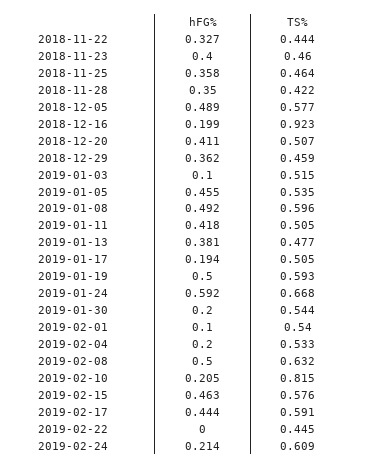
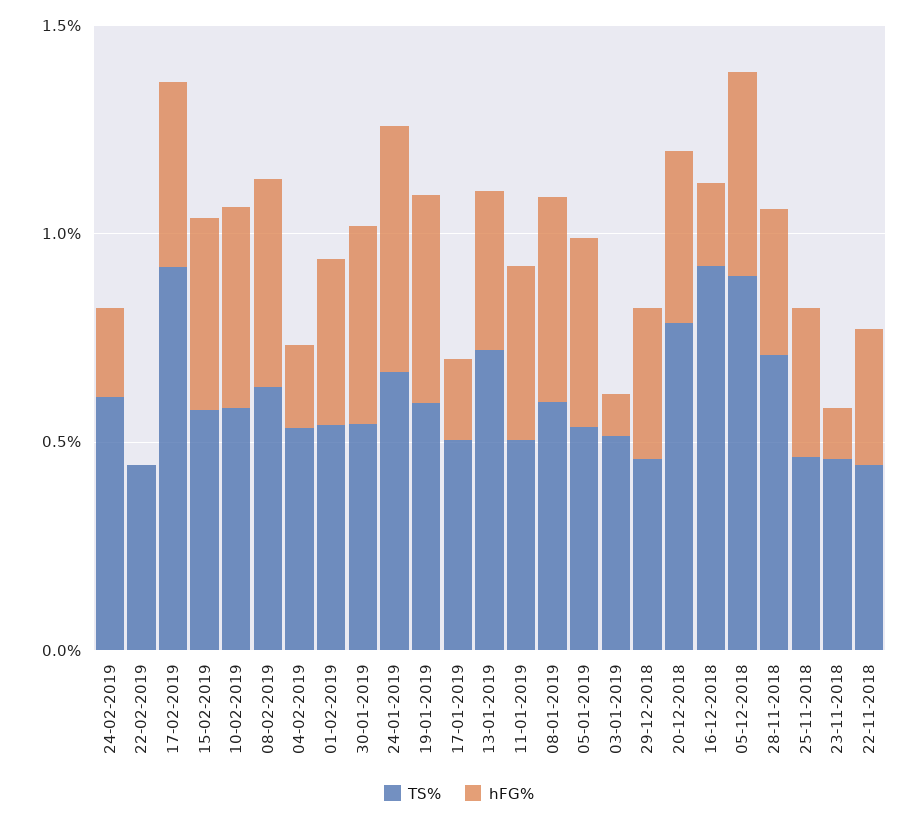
hFG%, 2018-11-23: 0.4 -> 0.1
TS%, 2018-11-28: 0.422 -> 0.7
TS%, 2018-12-05: 0.577 -> 0.9
TS%, 2018-12-20: 0.507 -> 0.8
TS%, 2019-01-13: 0.477 -> 0.7
hFG%, 2019-01-30: 0.2 -> 0.5
hFG%, 2019-02-01: 0.1 -> 0.4
hFG%, 2019-02-10: 0.205 -> 0.5
TS%, 2019-02-10: 0.815 -> 0.6
TS%, 2019-02-17: 0.591 -> 0.9

